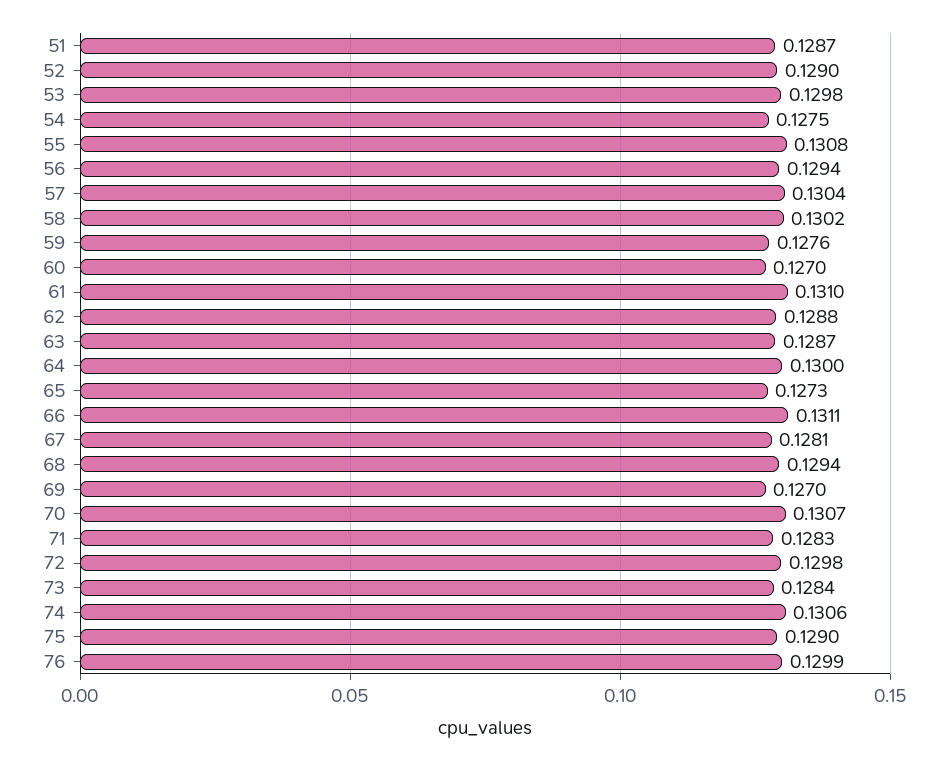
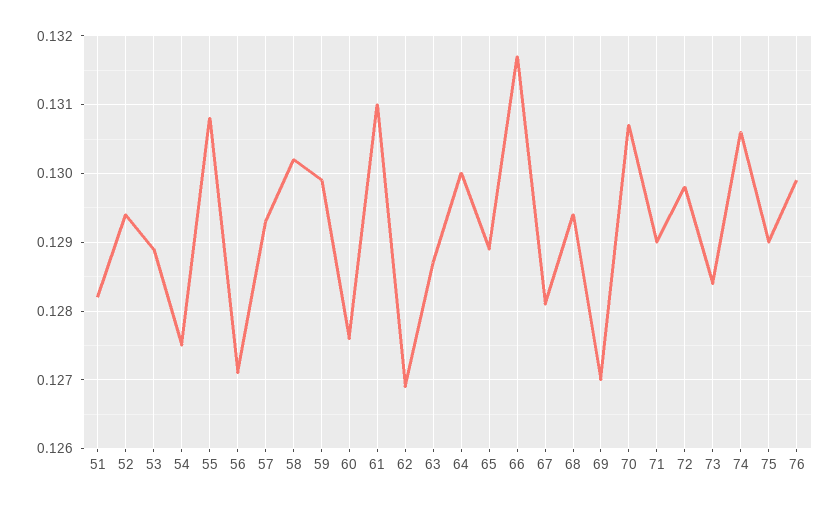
51: 0.1287 -> 0.1282
52: 0.129 -> 0.1294
53: 0.1298 -> 0.1289
56: 0.1294 -> 0.1271
57: 0.1304 -> 0.1293
59: 0.1276 -> 0.1299
60: 0.127 -> 0.1276
62: 0.1288 -> 0.1269
65: 0.1273 -> 0.1289
66: 0.1311 -> 0.1317
71: 0.1283 -> 0.129

